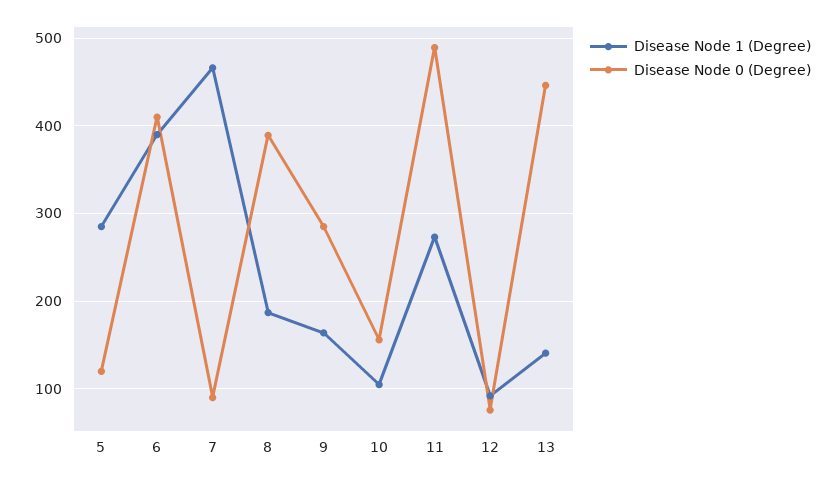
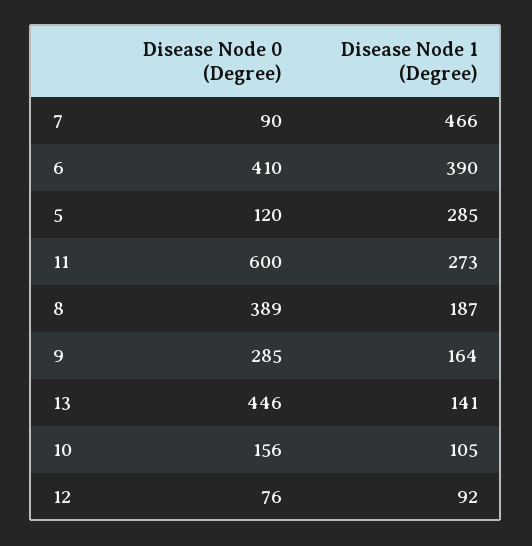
Disease Node 0 (Degree), 11: 490 -> 600

